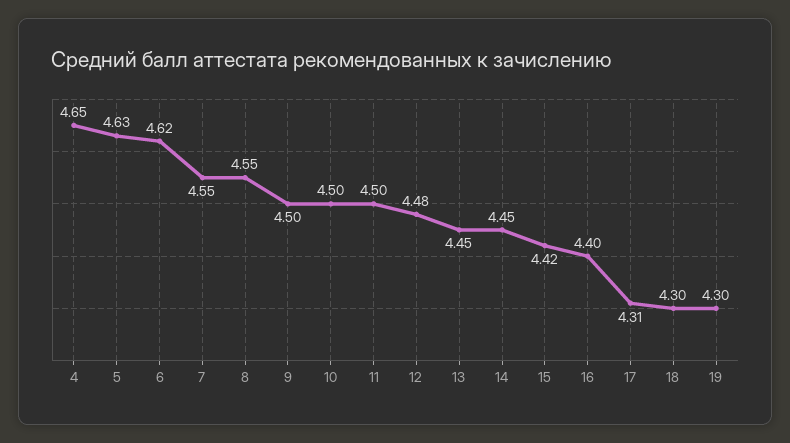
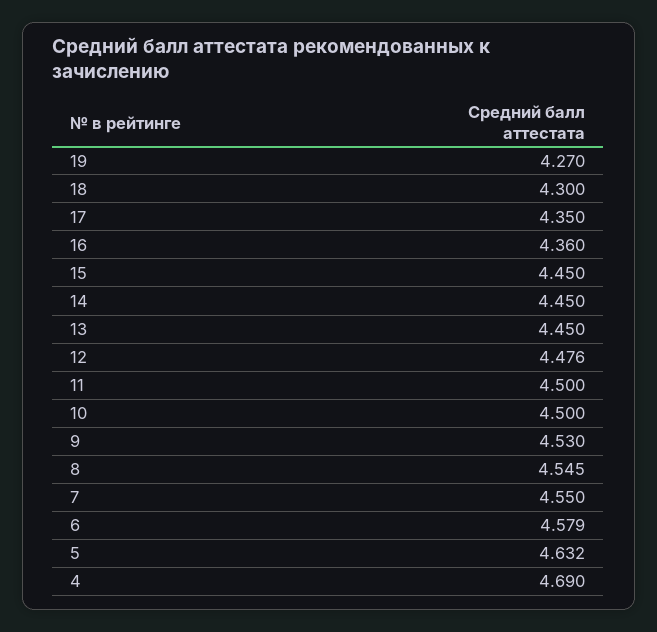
4: 4.65 -> 4.69
6: 4.62 -> 4.579
9: 4.5 -> 4.53
15: 4.42 -> 4.45
16: 4.4 -> 4.36
17: 4.31 -> 4.35
19: 4.3 -> 4.27

